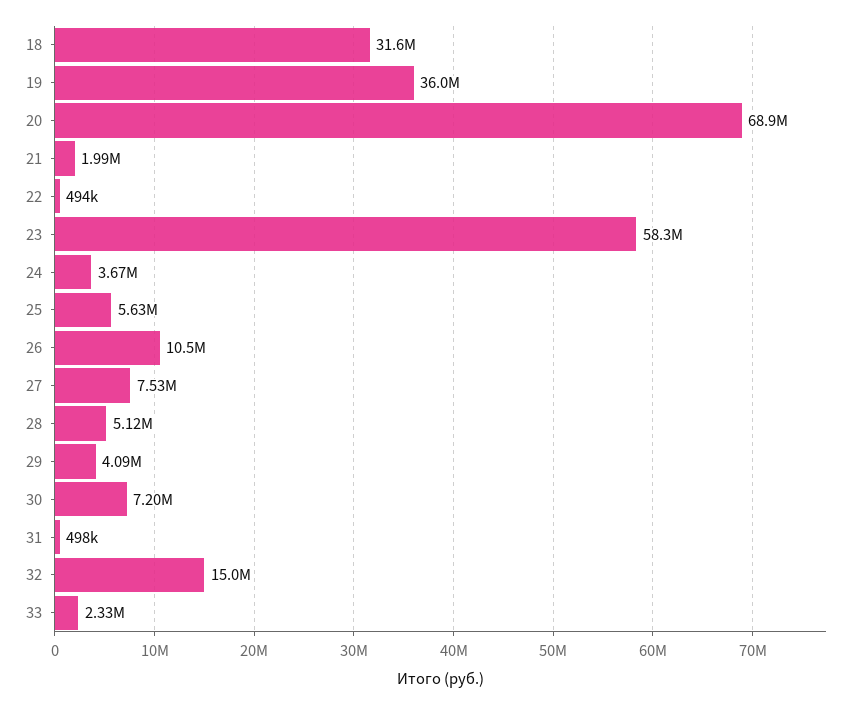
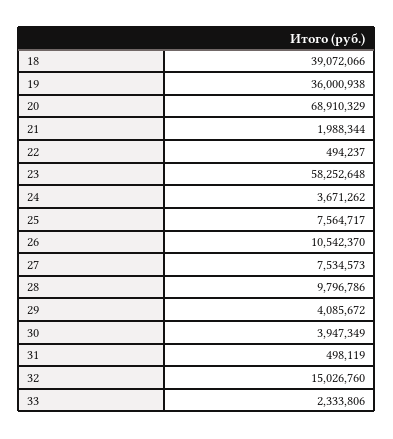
18: 31600000 -> 39072066
25: 5630000 -> 7564717
28: 5120000 -> 9796786
30: 7200000 -> 3947349

